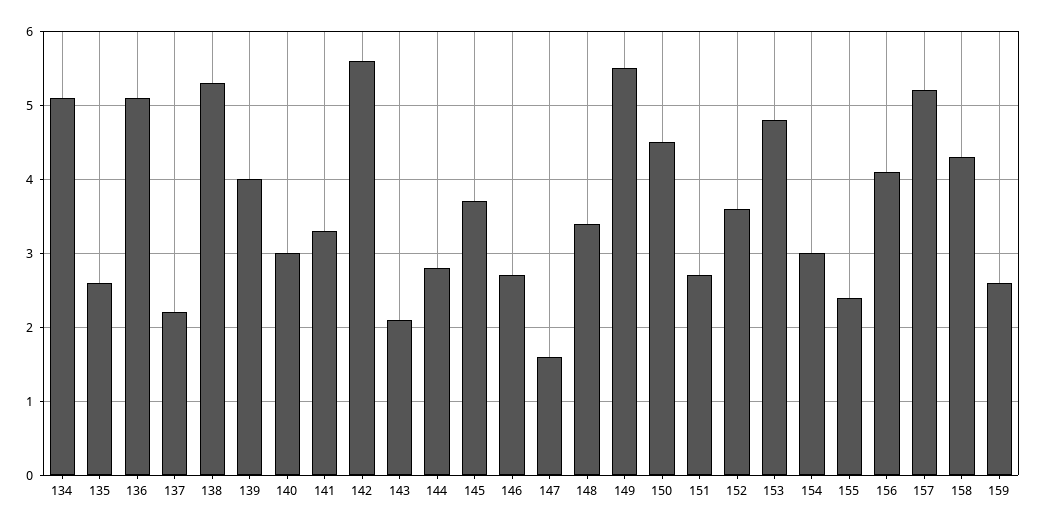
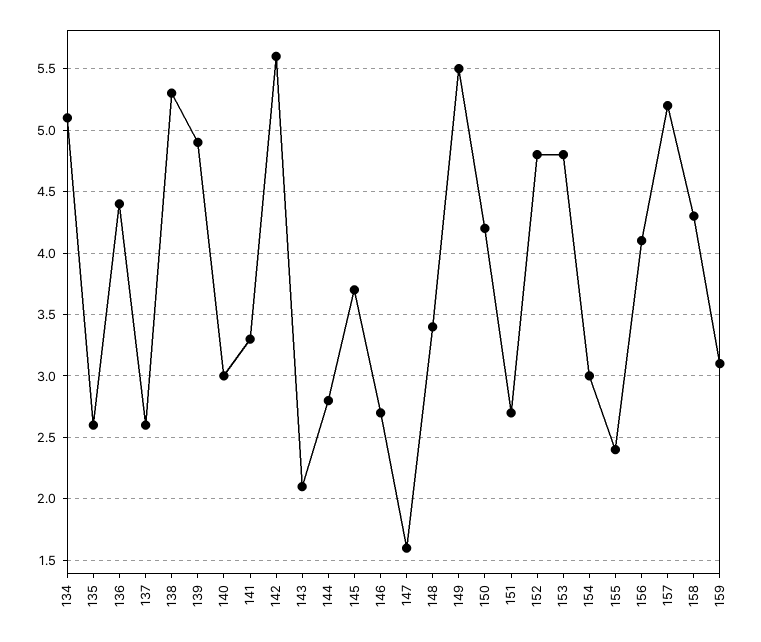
136: 5.1 -> 4.4
137: 2.2 -> 2.6
139: 4 -> 4.9
150: 4.5 -> 4.2
152: 3.6 -> 4.8
159: 2.6 -> 3.1

